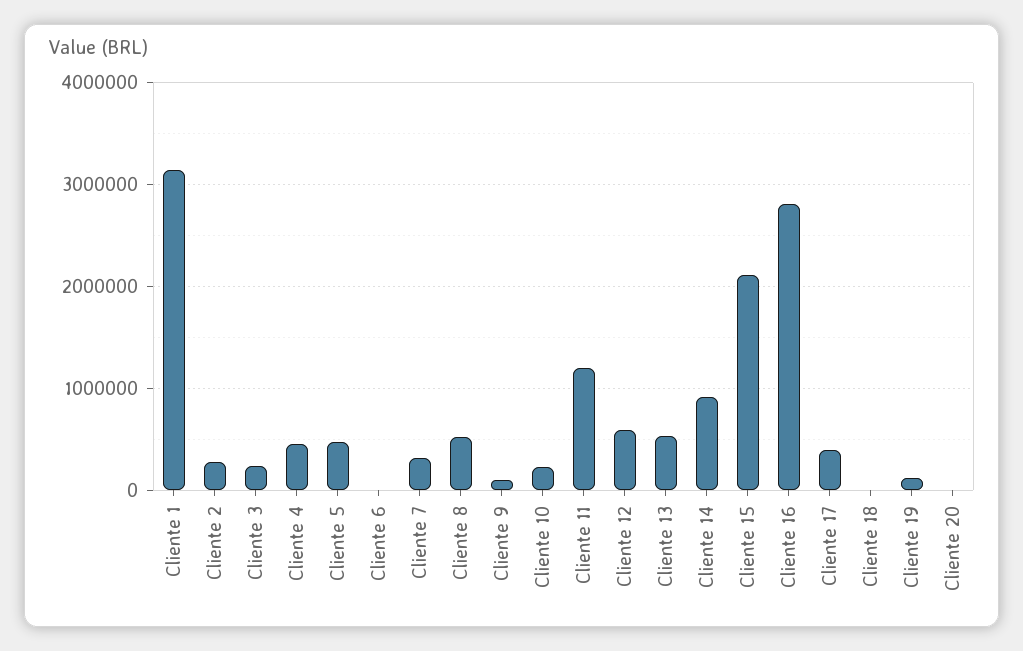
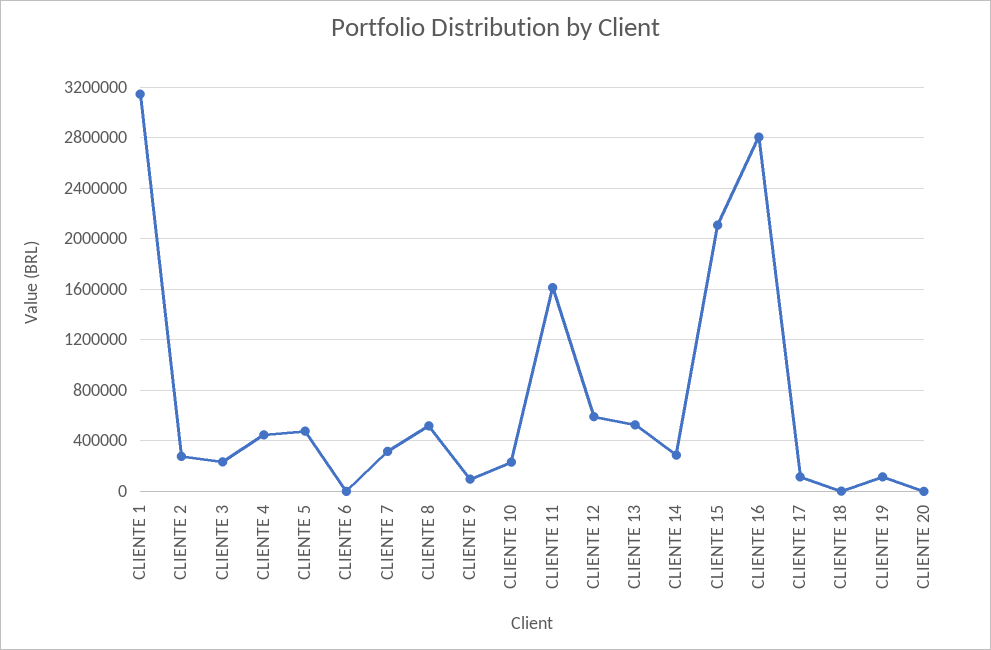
Cliente 11: 1200000 -> 1600000
Cliente 14: 900000 -> 300000
Cliente 17: 400000 -> 100000

